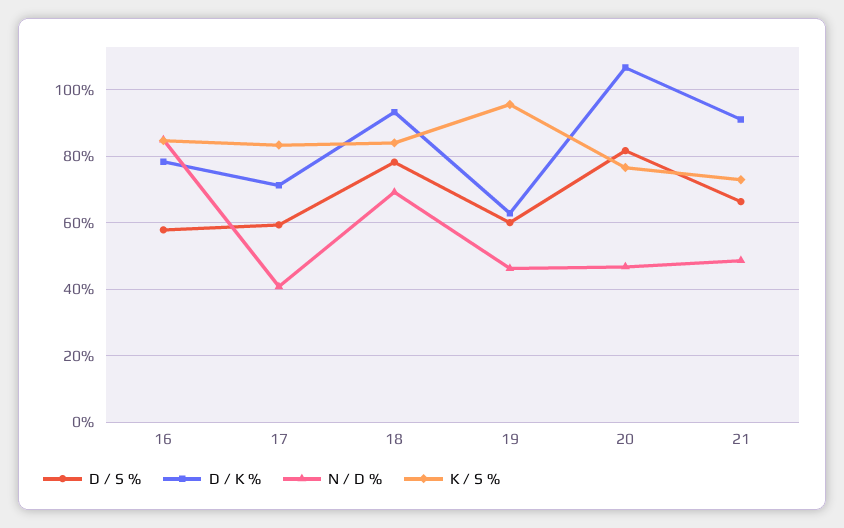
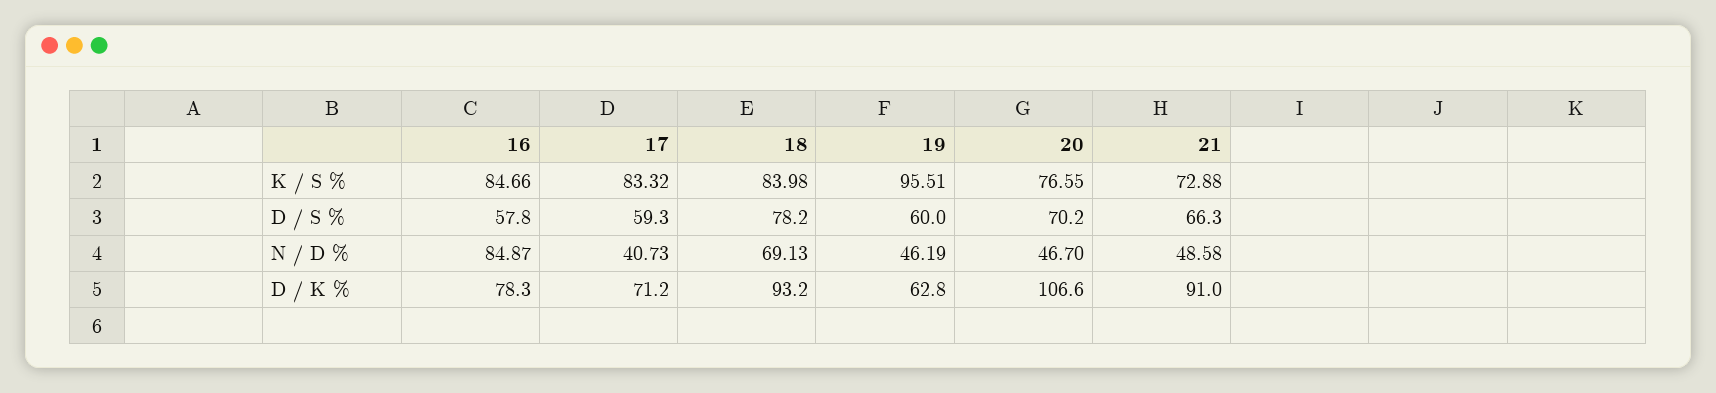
D / S %, 20: 82 -> 70.2

